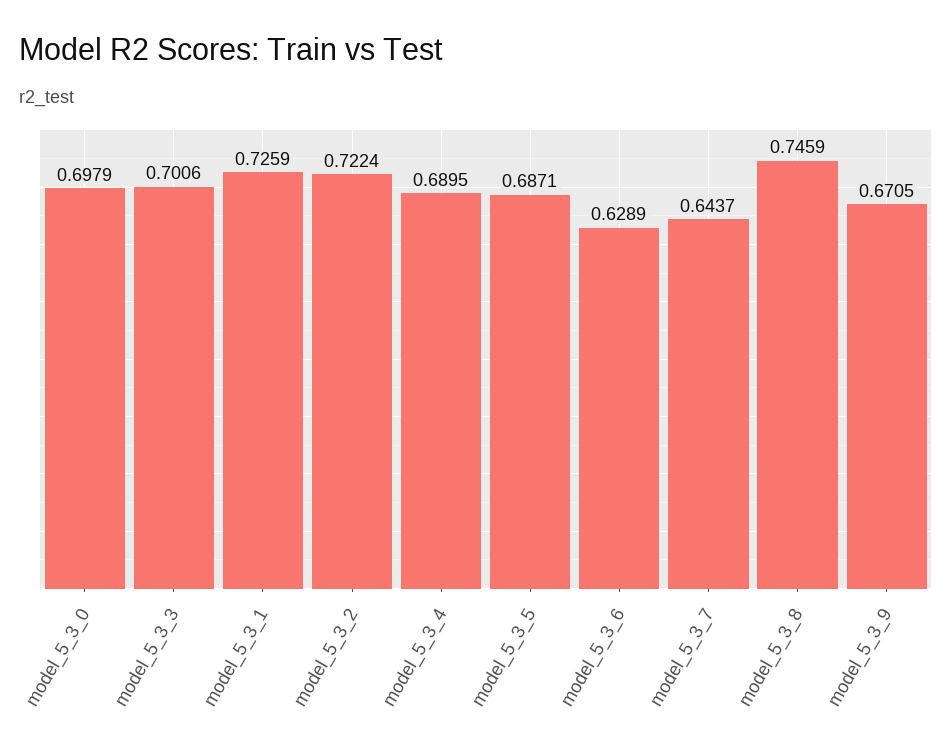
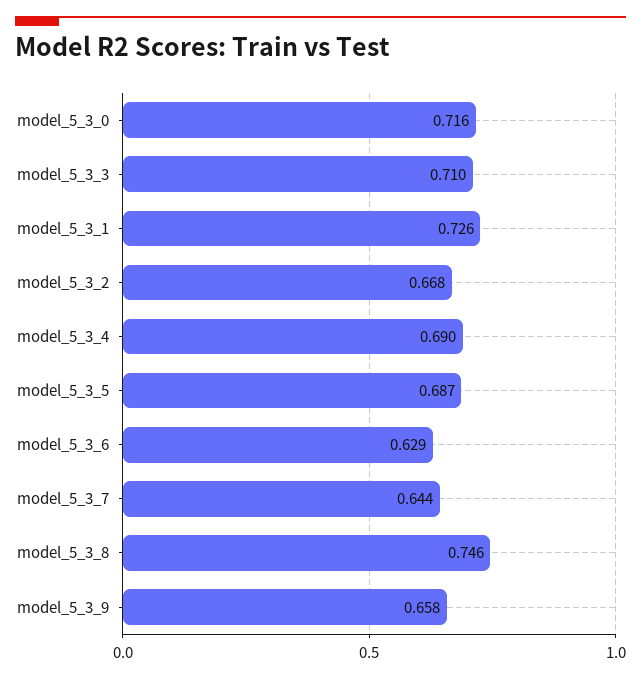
model_5_3_0: 0.6979 -> 0.716
model_5_3_3: 0.7006 -> 0.71
model_5_3_2: 0.7224 -> 0.668
model_5_3_9: 0.6705 -> 0.658

